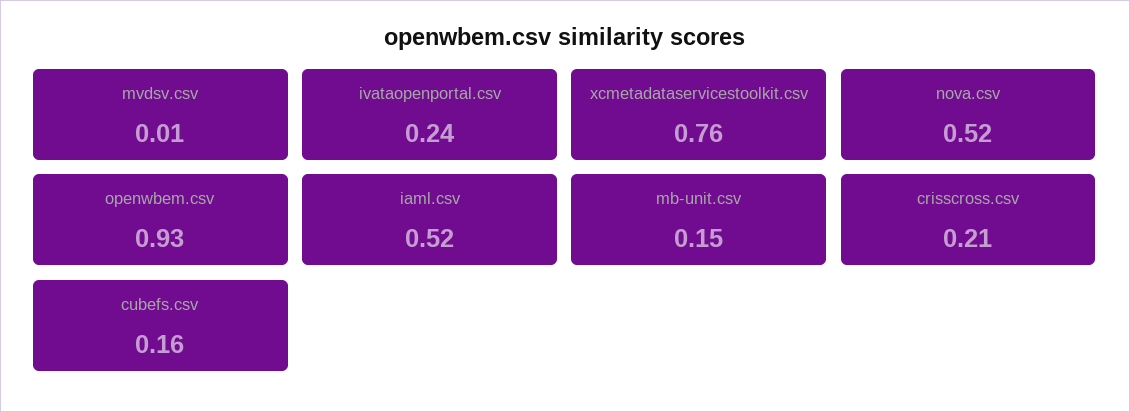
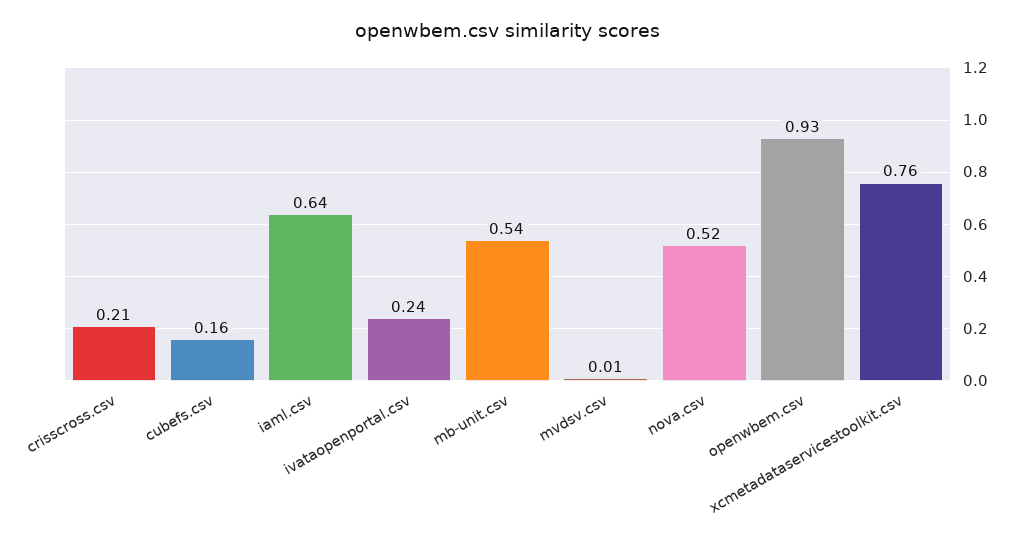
iaml.csv: 0.52 -> 0.64
mb-unit.csv: 0.15 -> 0.54

